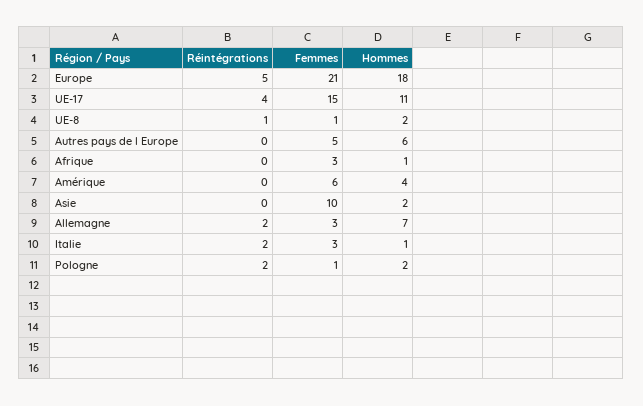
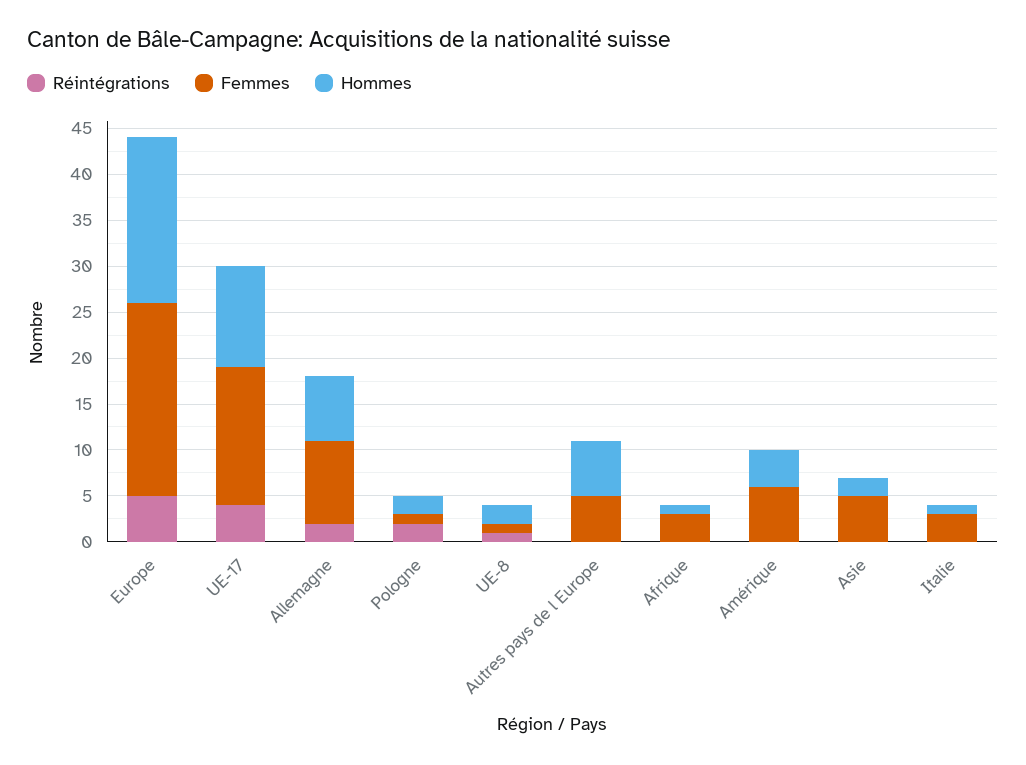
Femmes, Asie: 10 -> 5
Femmes, Allemagne: 3 -> 9
Réintégrations, Italie: 2 -> 0

